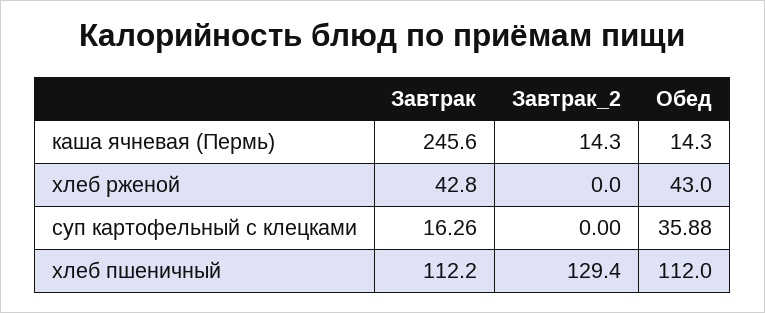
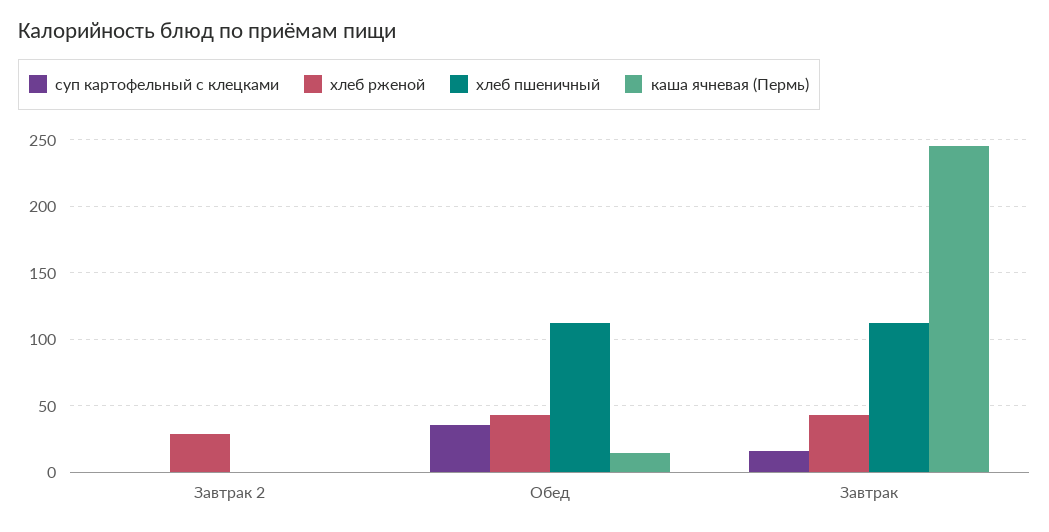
каша ячневая (Пермь), Завтрак_2: 14.3 -> 0
хлеб рженой, Завтрак_2: 0 -> 30
хлеб пшеничный, Завтрак_2: 129.4 -> 0

